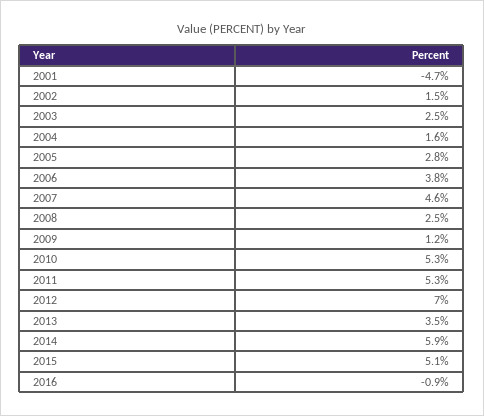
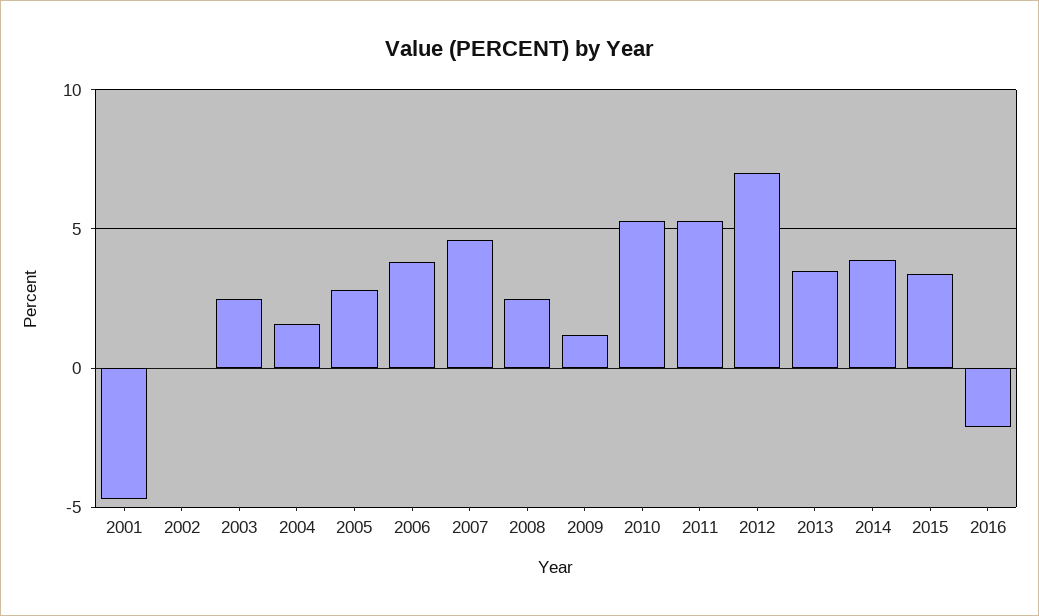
2002: 1.5 -> 0
2014: 5.9 -> 4
2015: 5.1 -> 3.5
2016: -0.9 -> -2

